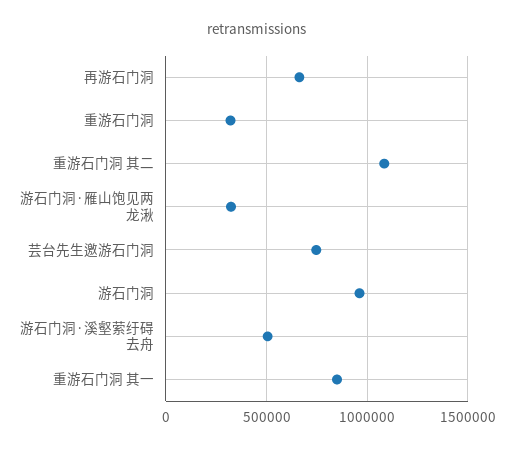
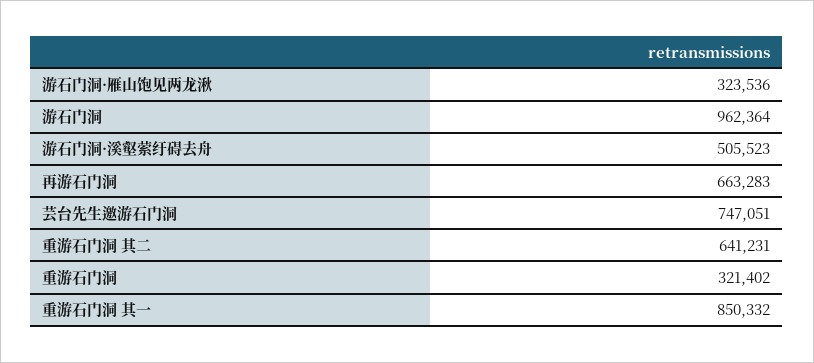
重游石门洞 其二: 1100000 -> 641231

